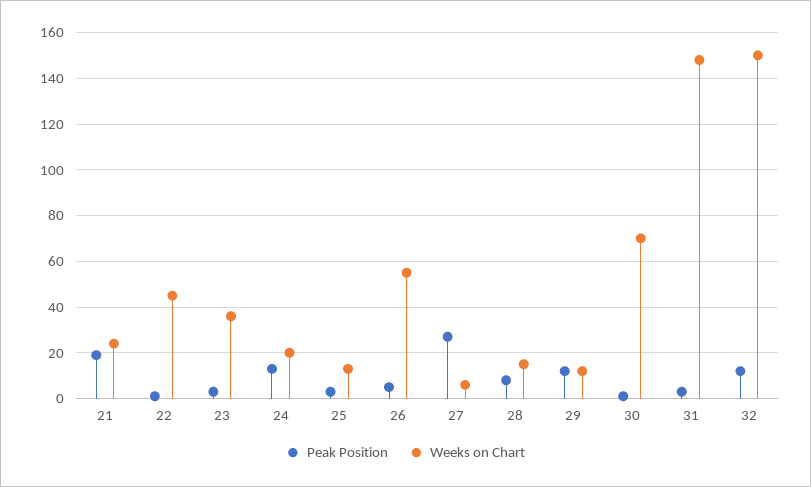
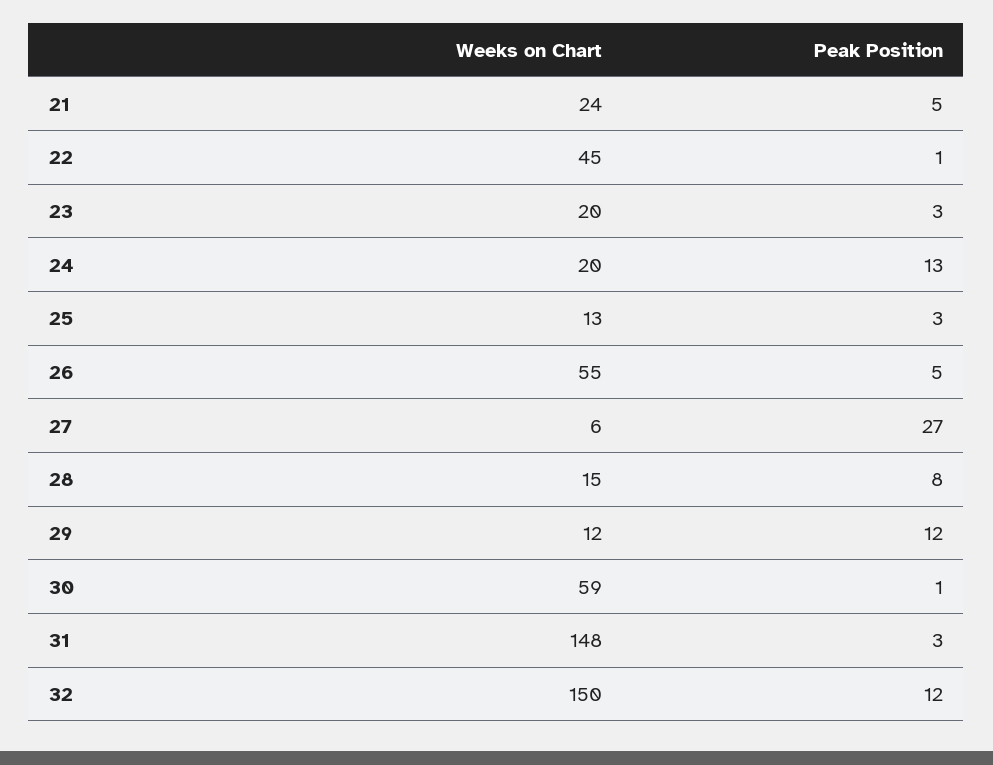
Peak Position, 21: 20 -> 5
Weeks on Chart, 23: 35 -> 20
Weeks on Chart, 30: 70 -> 59

